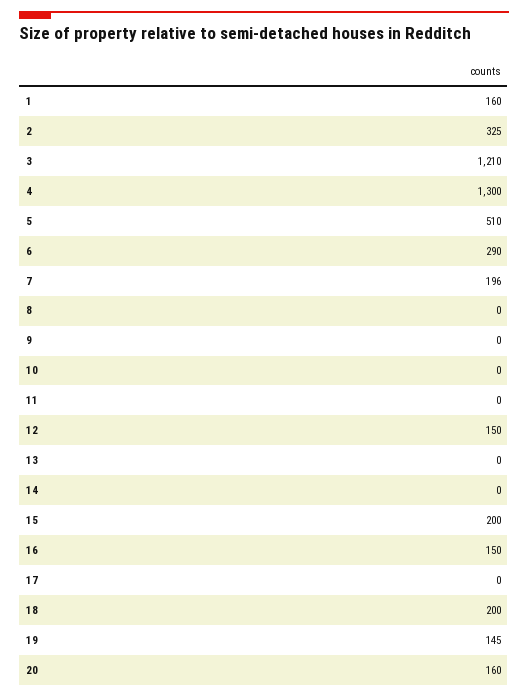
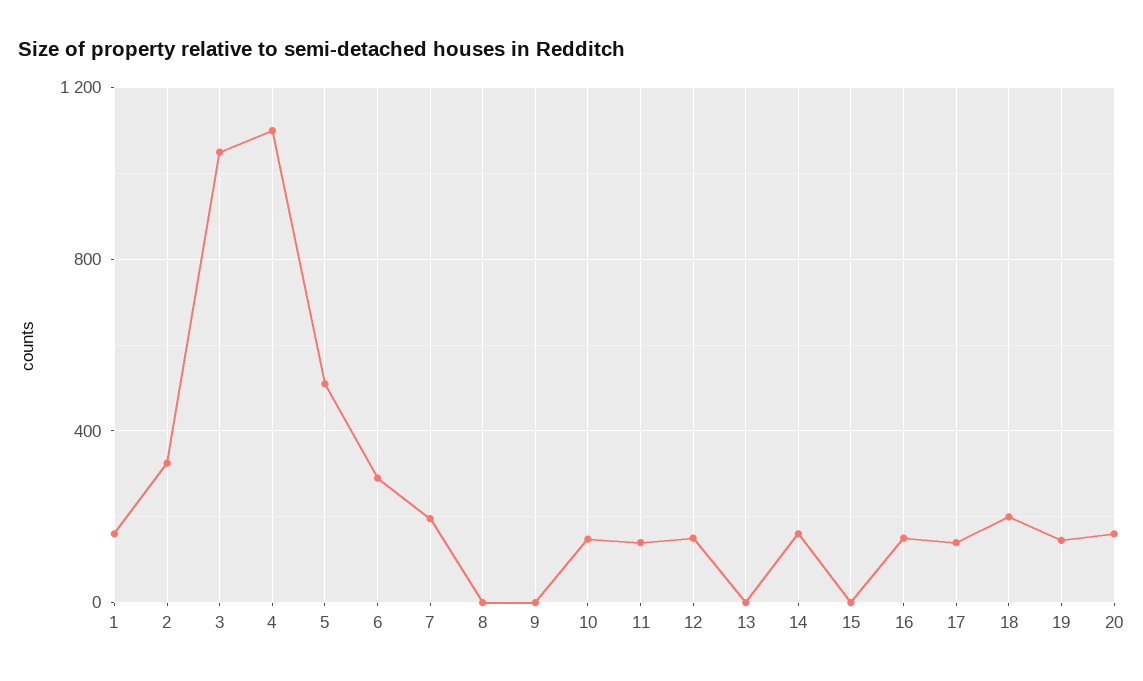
3: 1210 -> 1050
4: 1300 -> 1100
10: 0 -> 150
11: 0 -> 150
14: 0 -> 150
15: 200 -> 0
17: 0 -> 150

